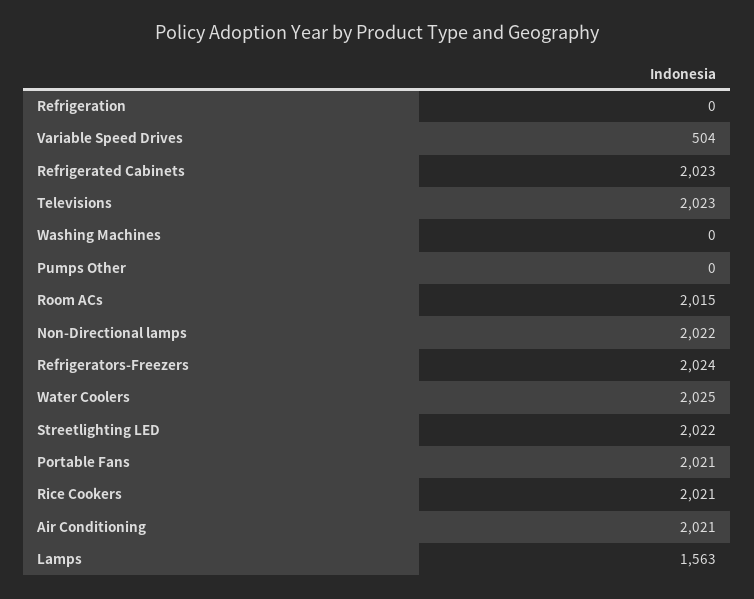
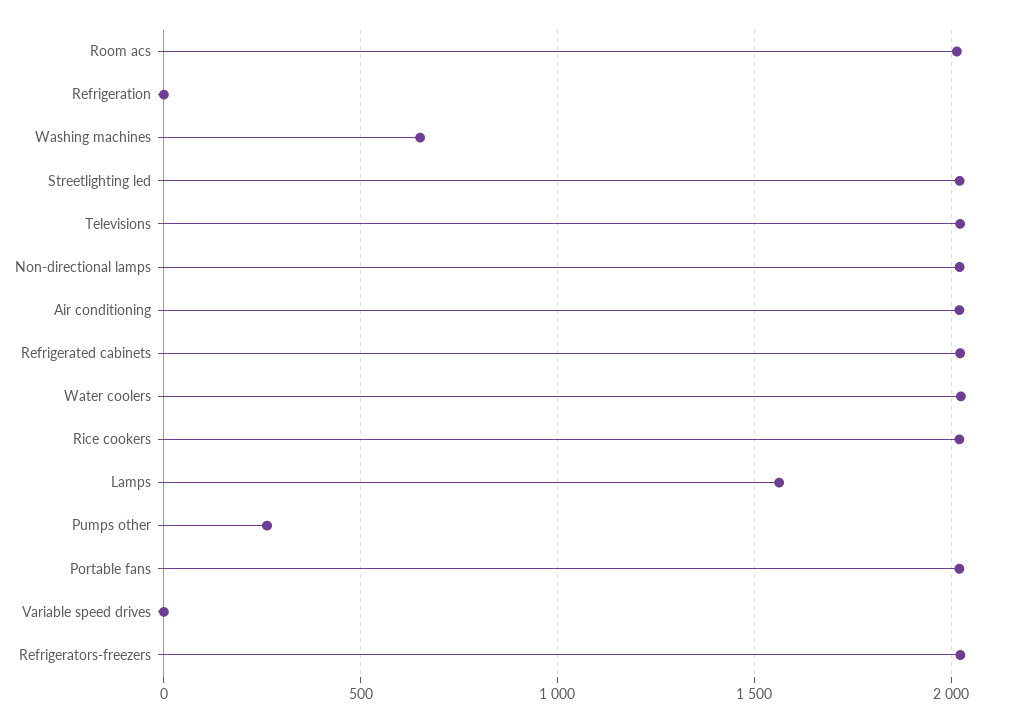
Variable Speed Drives: 504 -> 0
Washing Machines: 0 -> 650
Pumps Other: 0 -> 250

